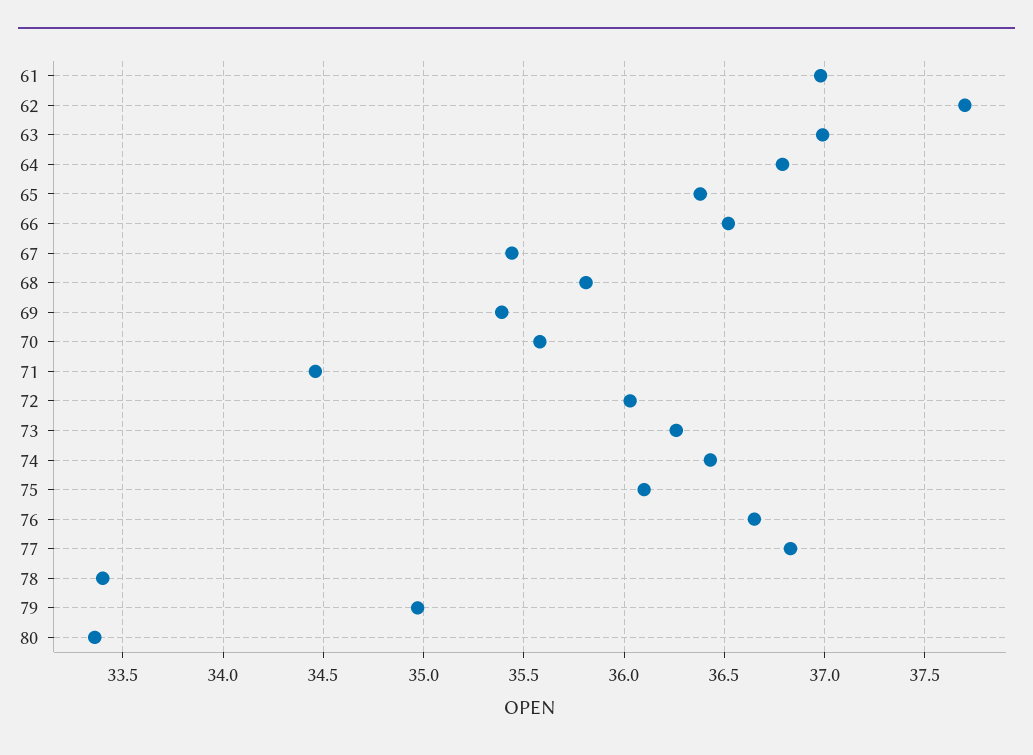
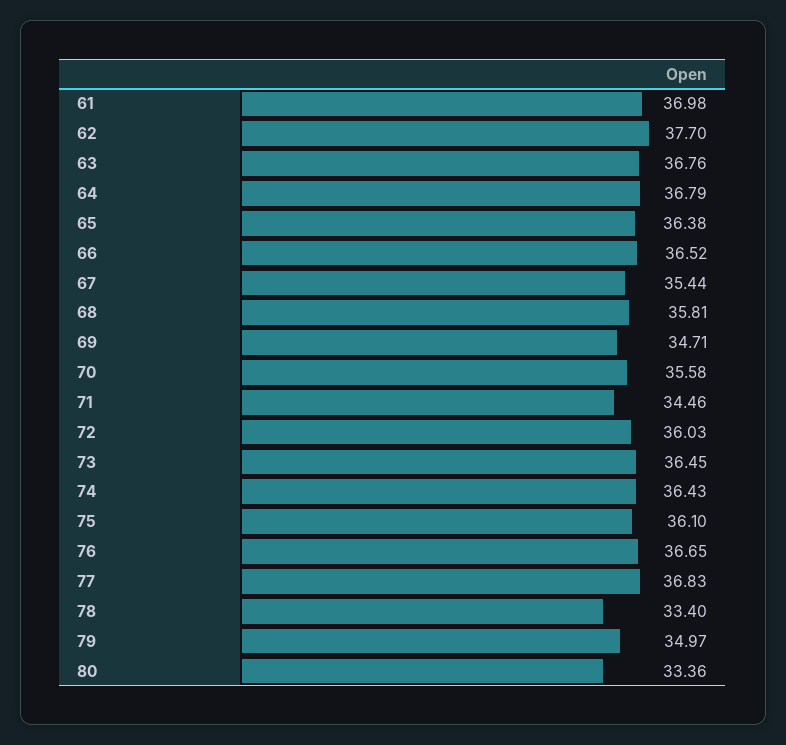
63: 37 -> 36.76
69: 35.4 -> 34.71
73: 36.25 -> 36.45

